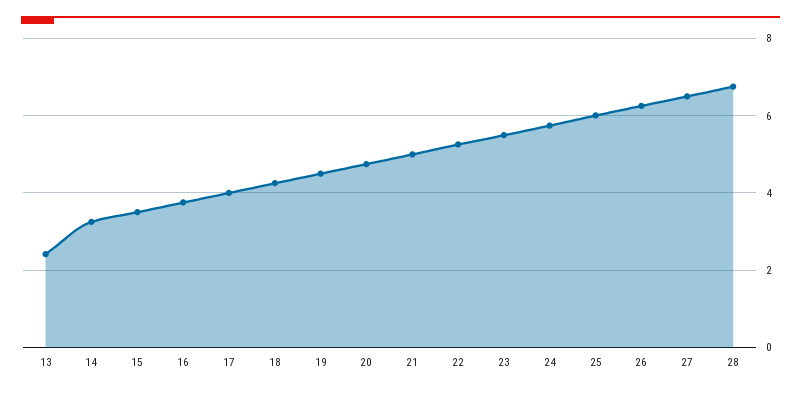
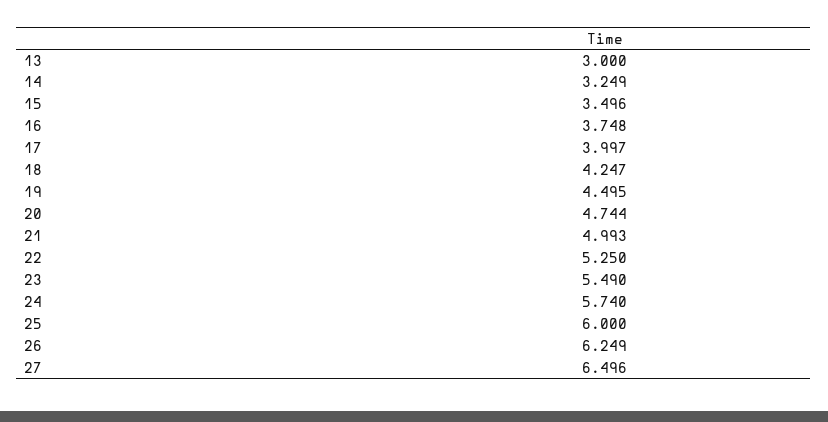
13: 2.4 -> 3
28: 6.8 -> none

